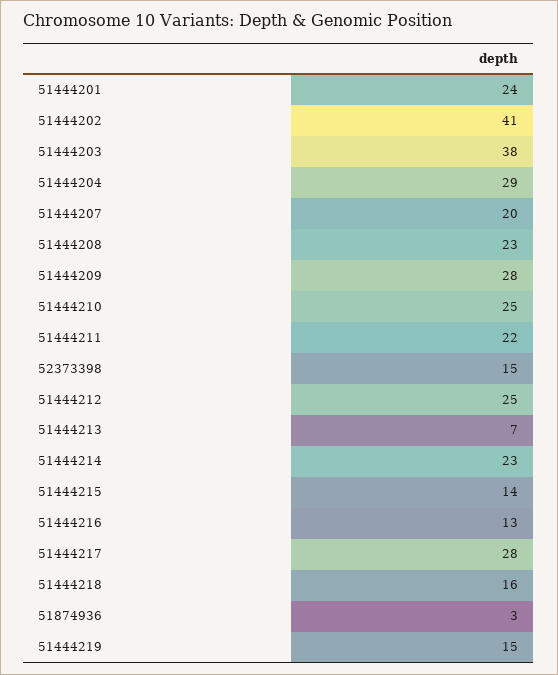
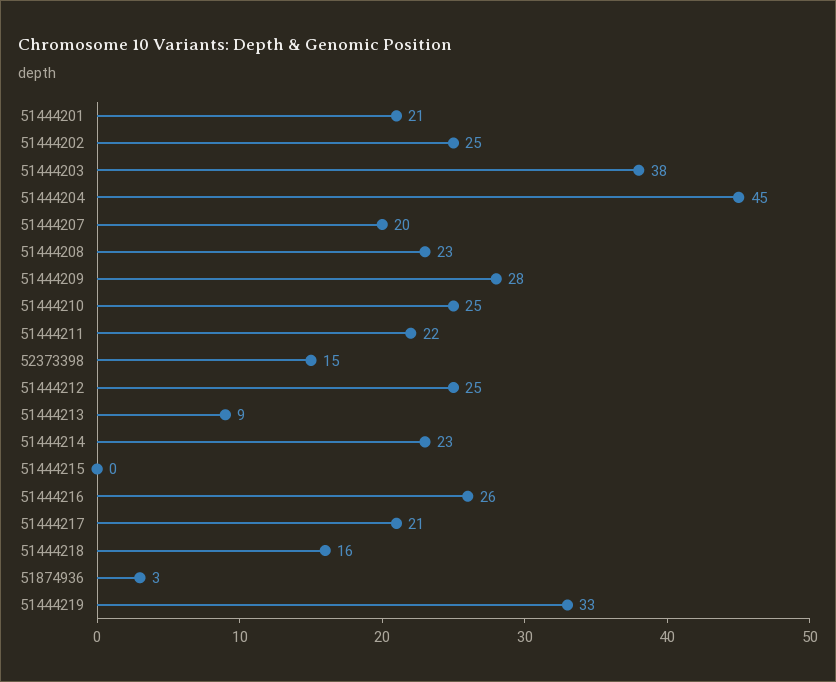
51444201: 24 -> 21
51444202: 41 -> 25
51444204: 29 -> 45
51444213: 7 -> 9
51444215: 14 -> 0
51444216: 13 -> 26
51444217: 28 -> 21
51444219: 15 -> 33

